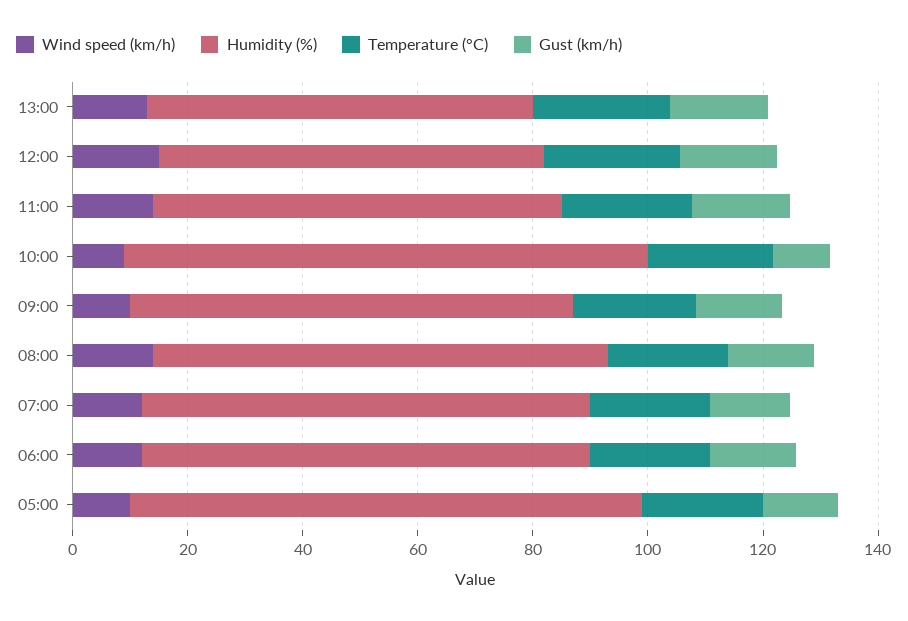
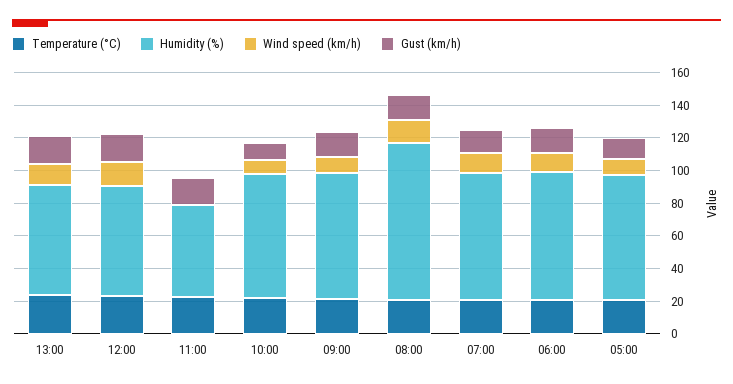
Wind speed (km/h), 11:00: 15 -> 0
Humidity (%), 11:00: 70 -> 55
Humidity (%), 10:00: 90 -> 75
Humidity (%), 08:00: 80 -> 95
Humidity (%), 05:00: 90 -> 75

